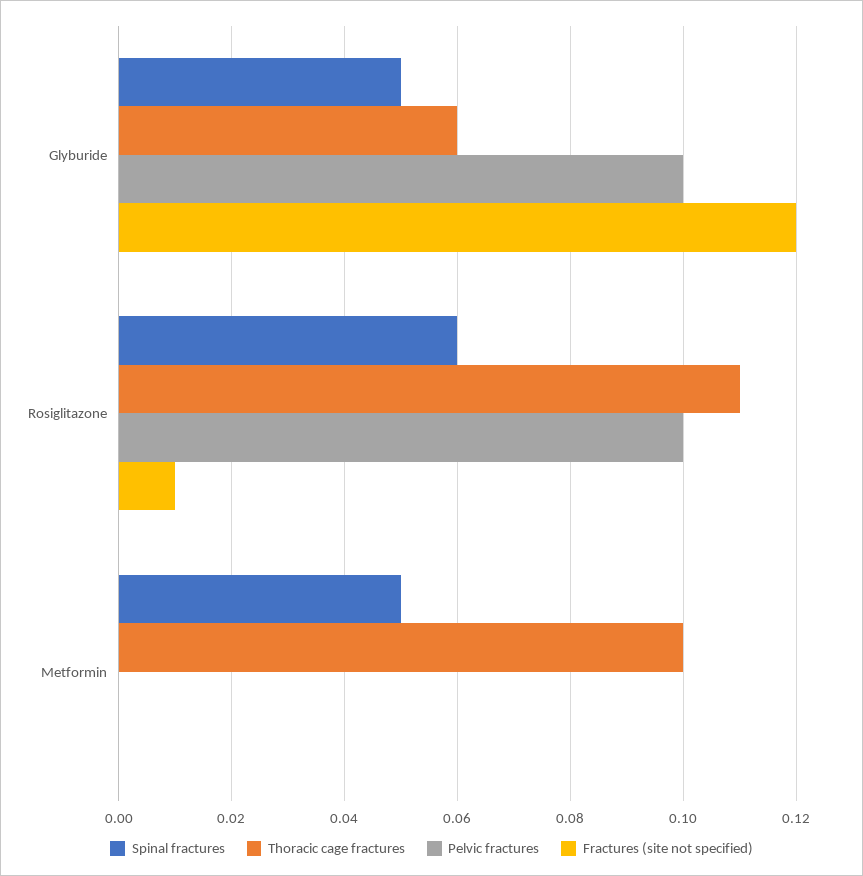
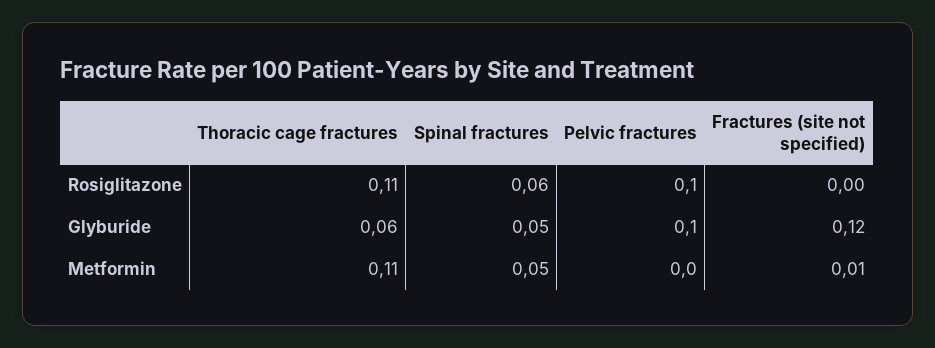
Fractures (site not specified), Rosiglitazone: 0.01 -> 0
Thoracic cage fractures, Metformin: 0.1 -> 0.11
Fractures (site not specified), Metformin: 0 -> 0.01

